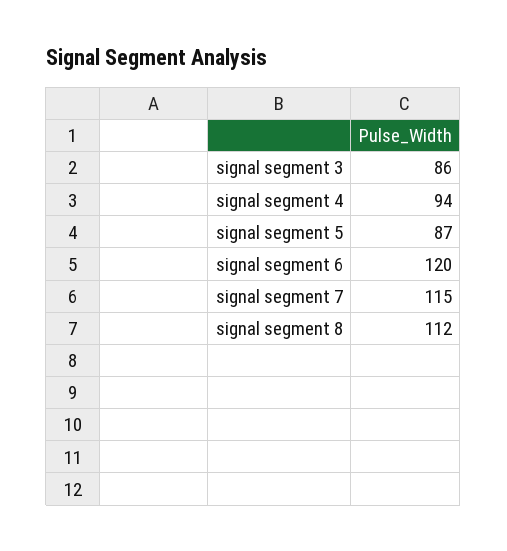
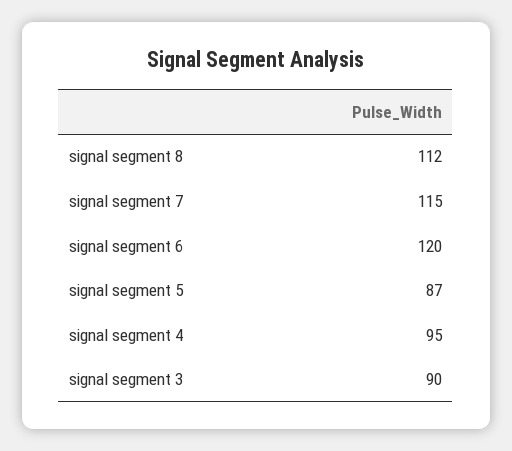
signal segment 3: 86 -> 90
signal segment 4: 94 -> 95

